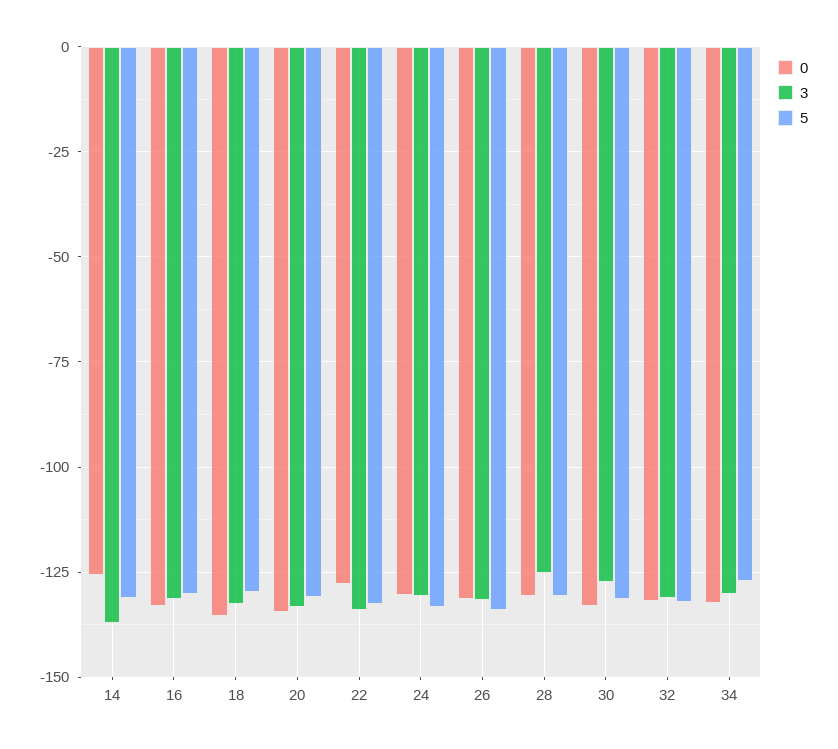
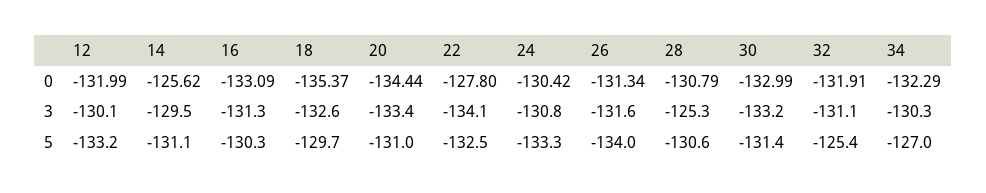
3, 14: -137.5 -> -129.5
3, 30: -127.5 -> -133.2
5, 32: -132.5 -> -125.4
0, 12: none -> -131.99
3, 12: none -> -130.1
5, 12: none -> -133.2

